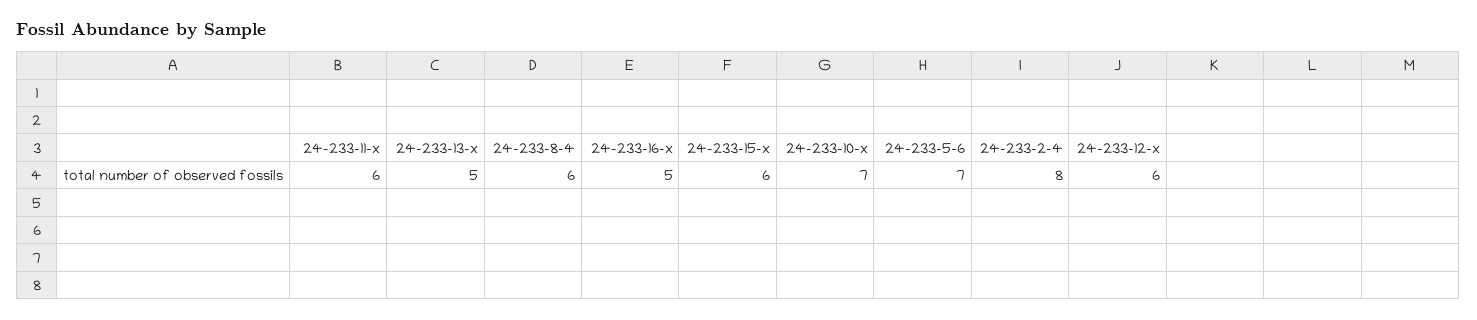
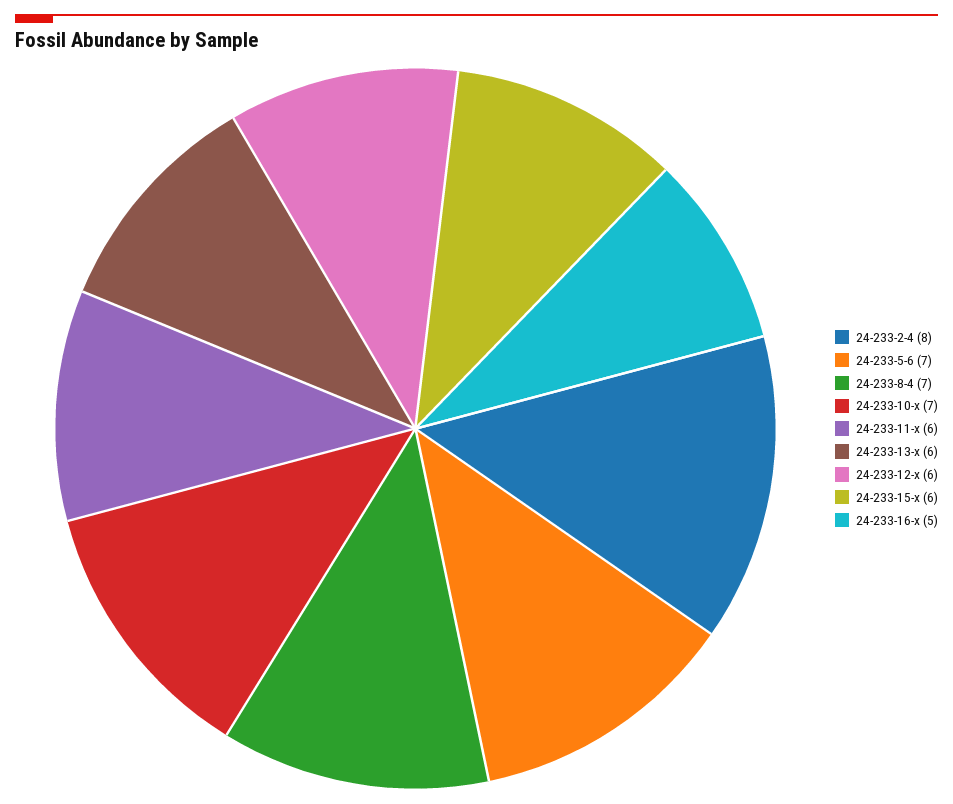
24-233-13-x: 5 -> 6
24-233-8-4: 6 -> 7

